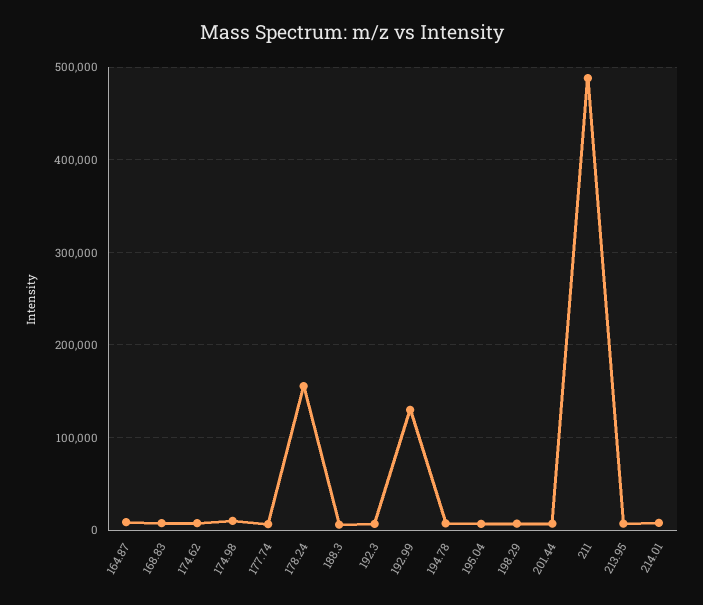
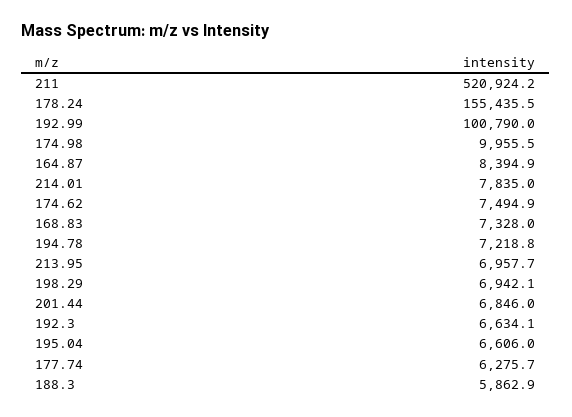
192.99: 130000 -> 100790
211: 490000 -> 520924.2

